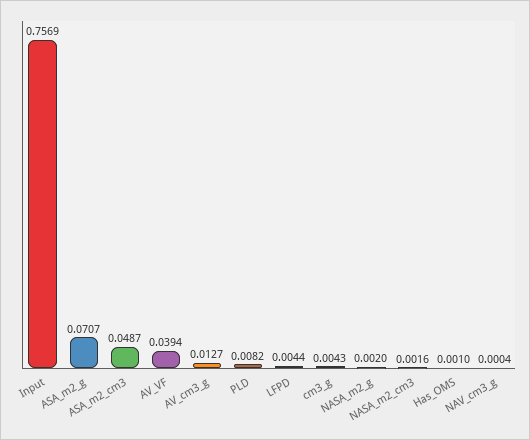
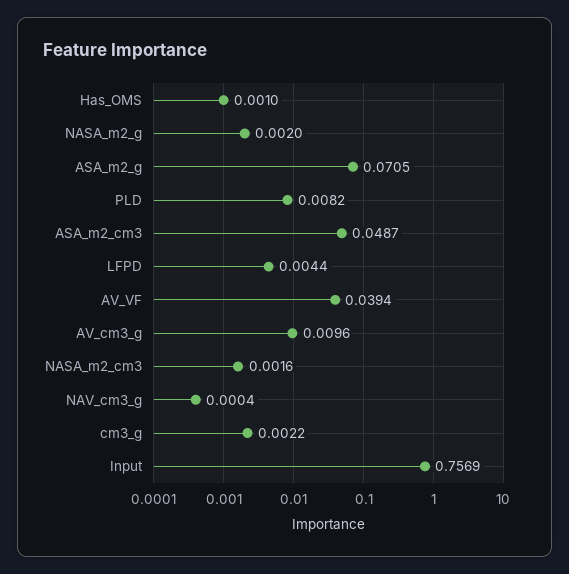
ASA_m2_g: 0.0707 -> 0.0705
AV_cm3_g: 0.0127 -> 0.0096
cm3_g: 0.0043 -> 0.0022

